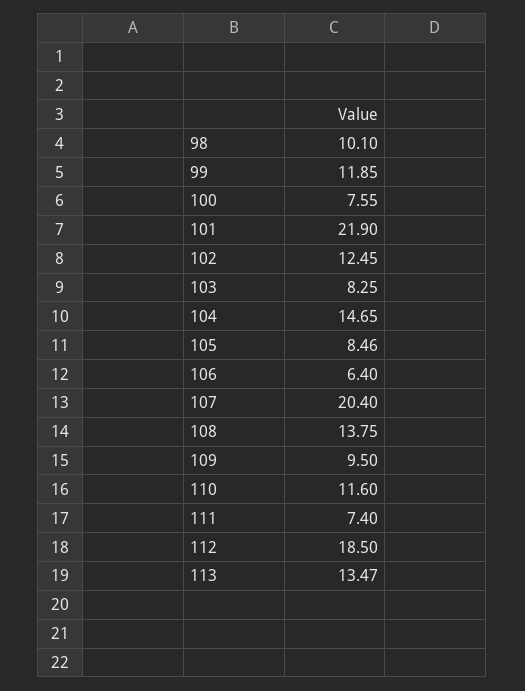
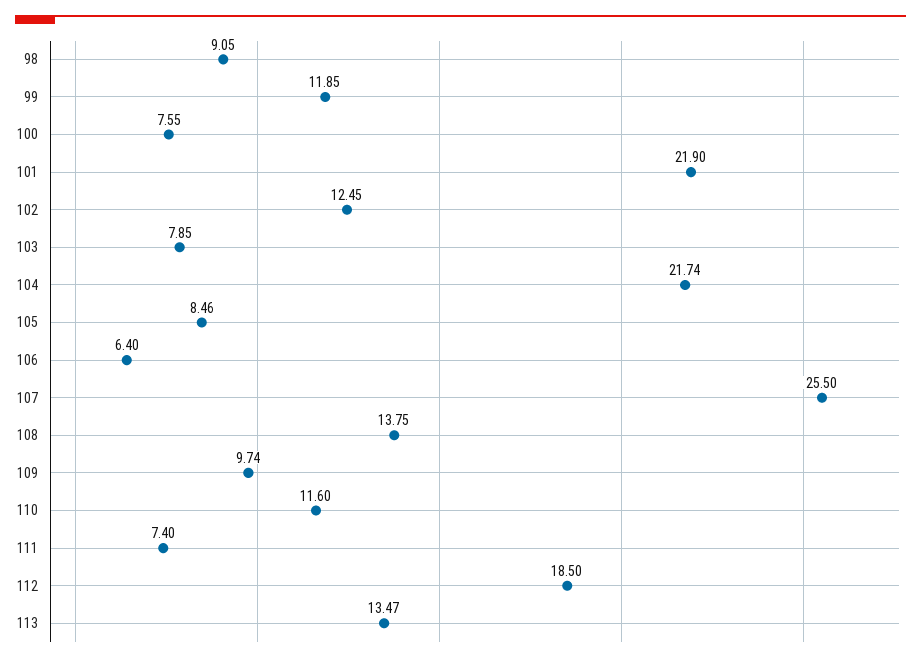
98: 10.1 -> 9.05
103: 8.25 -> 7.85
104: 14.65 -> 21.74
107: 20.4 -> 25.5
109: 9.5 -> 9.74

